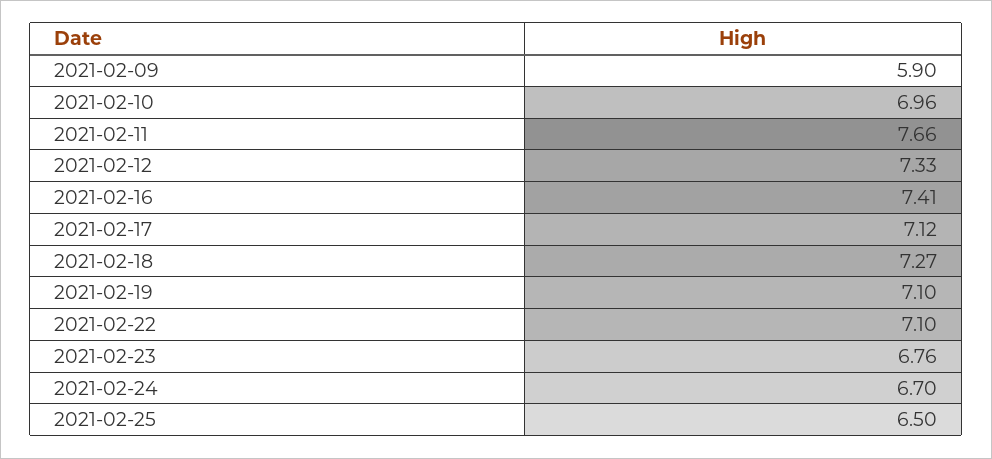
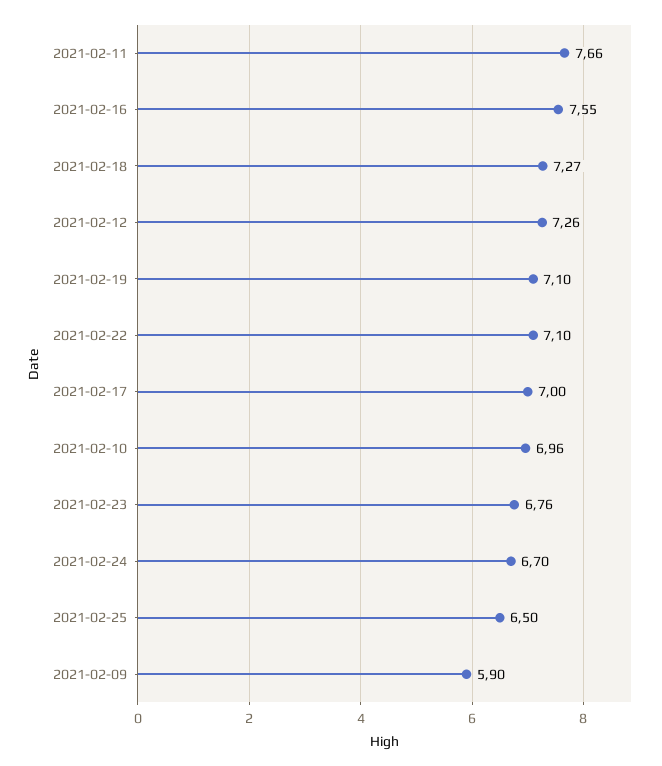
2021-02-12: 7.33 -> 7.26
2021-02-16: 7.41 -> 7.55
2021-02-17: 7.12 -> 7

